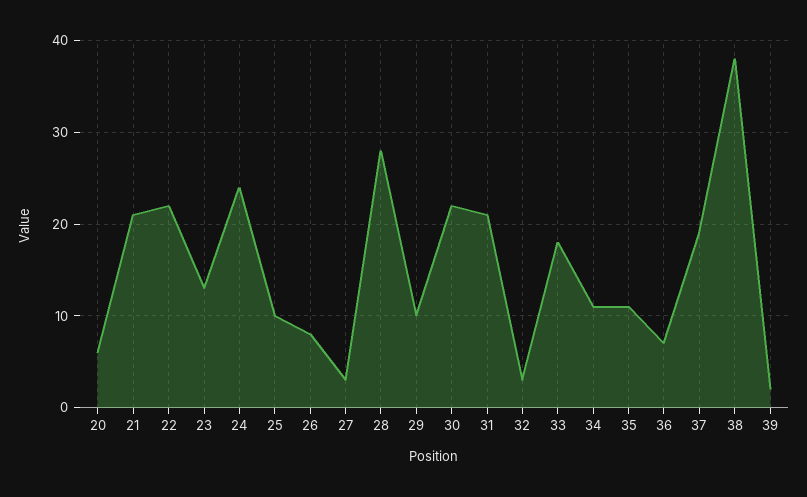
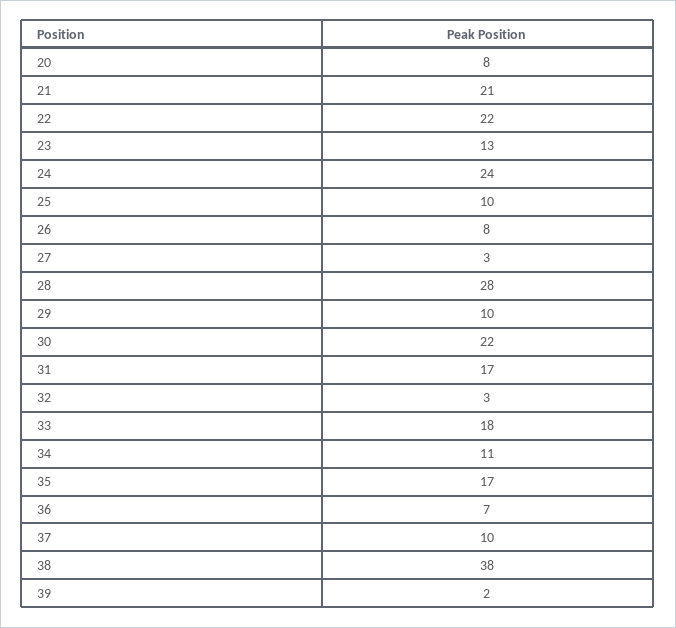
20: 6 -> 8
31: 21 -> 17
35: 11 -> 17
37: 19 -> 10

